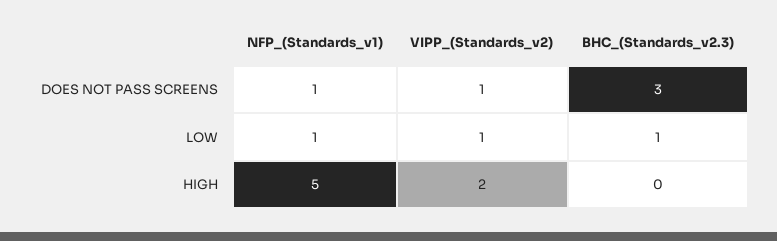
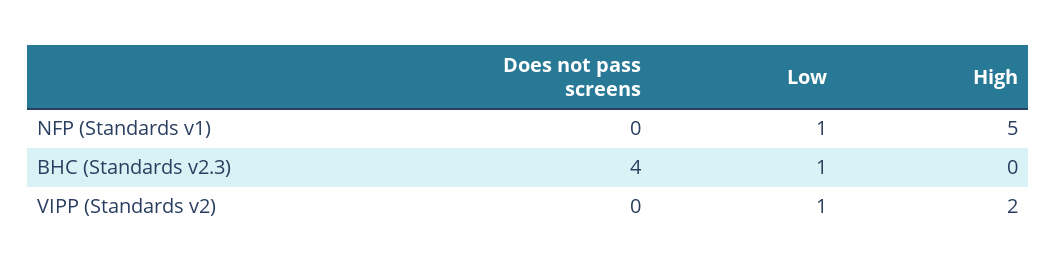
NFP_(Standards_v1), DOES NOT PASS SCREENS: 1 -> 0
VIPP_(Standards_v2), DOES NOT PASS SCREENS: 1 -> 0
BHC_(Standards_v2.3), DOES NOT PASS SCREENS: 3 -> 4

